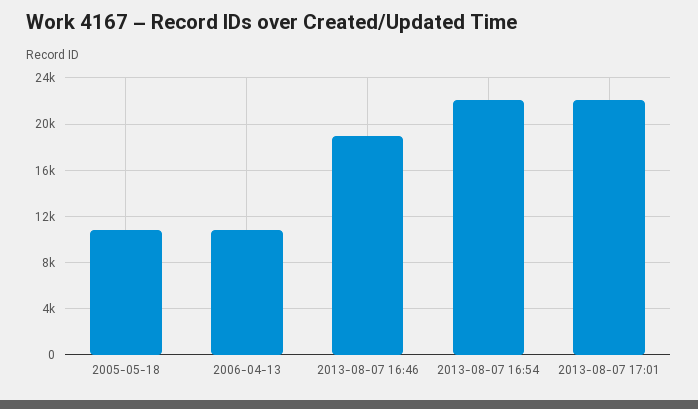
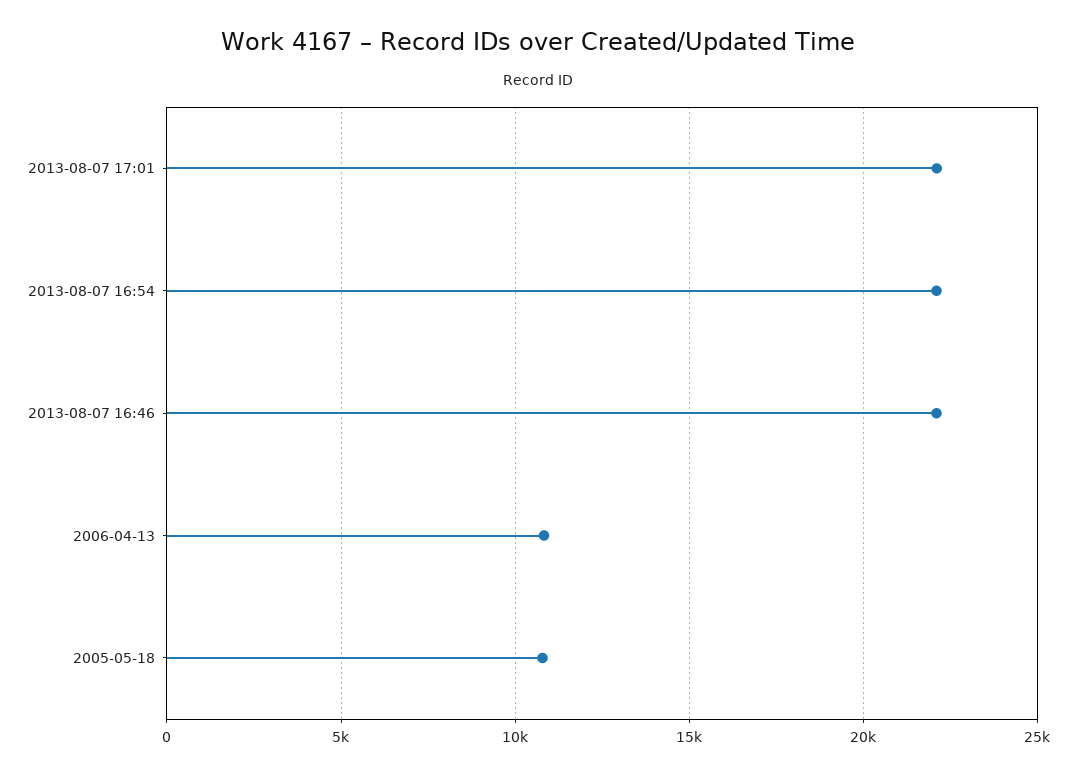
2013-08-07 16:46: 19000 -> 22000

